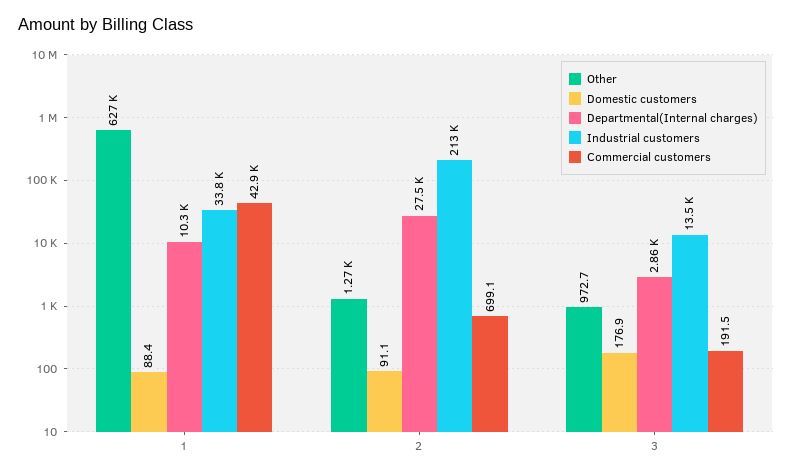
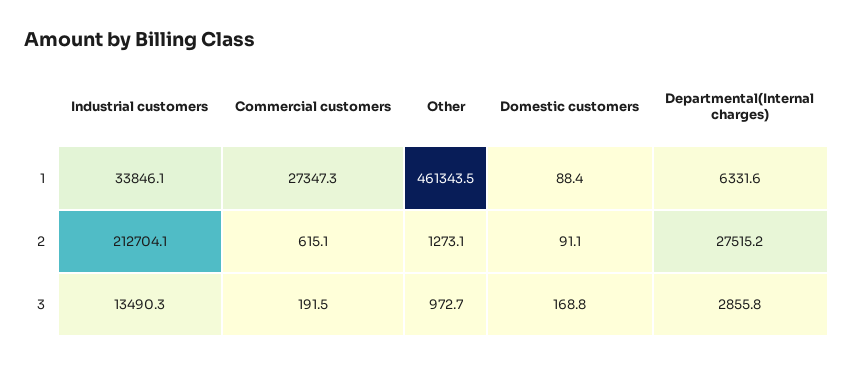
Other, 1: 627000 -> 461343.5
Departmental(Internal charges), 1: 10300 -> 6331.6
Commercial customers, 1: 42900 -> 27347.3
Commercial customers, 2: 699.1 -> 615.1
Domestic customers, 3: 176.9 -> 168.8

